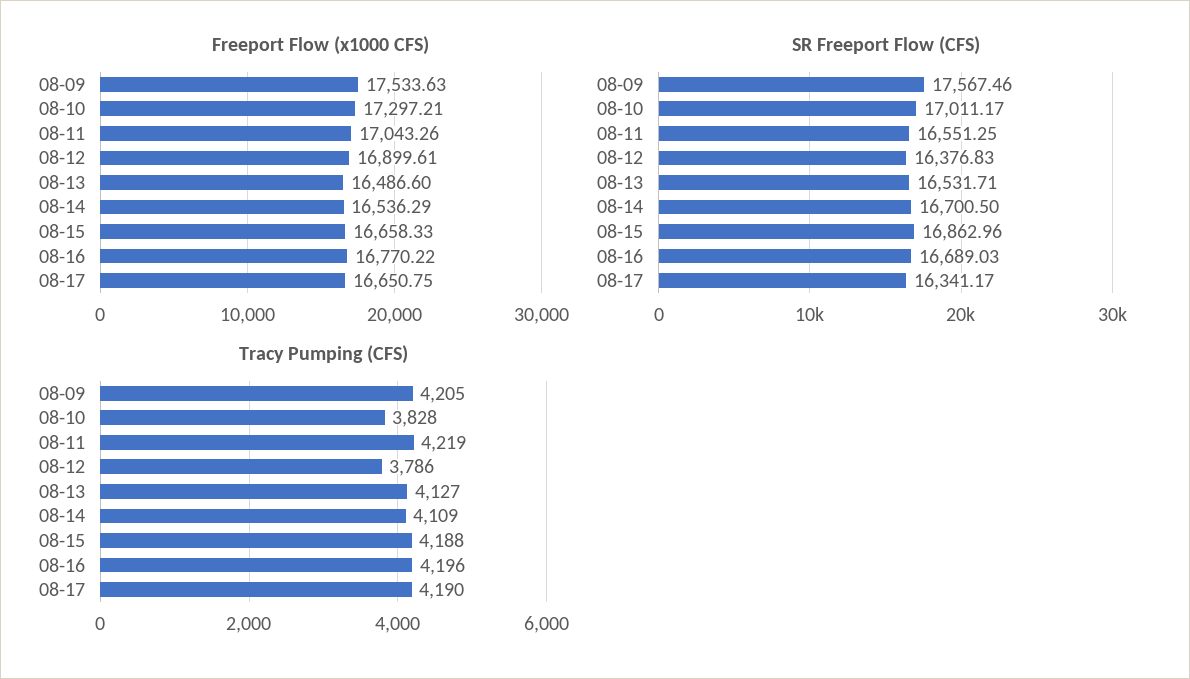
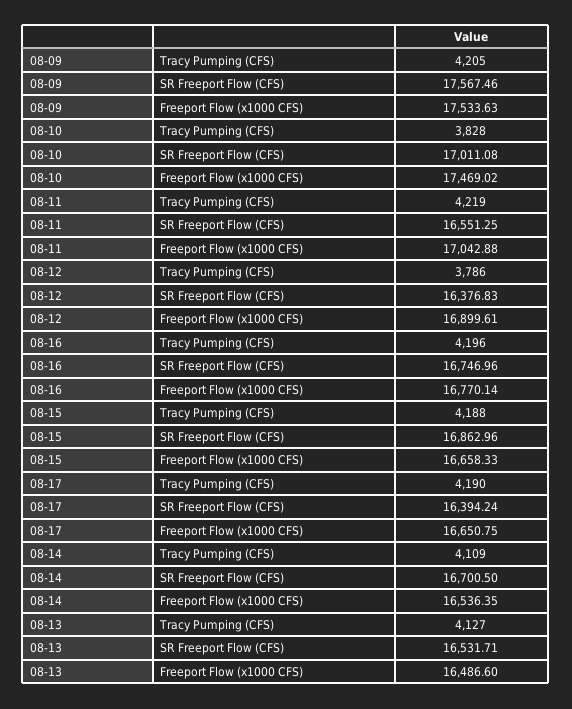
Freeport Flow (x1000 CFS), 08-10: 17297.21 -> 17469.02
Freeport Flow (x1000 CFS), 08-11: 17043.26 -> 17042.88
Freeport Flow (x1000 CFS), 08-14: 16536.29 -> 16536.35
Freeport Flow (x1000 CFS), 08-16: 16770.22 -> 16770.14
SR Freeport Flow (CFS), 08-10: 17011.17 -> 17011.08
SR Freeport Flow (CFS), 08-16: 16689.03 -> 16746.96
SR Freeport Flow (CFS), 08-17: 16341.17 -> 16394.24

